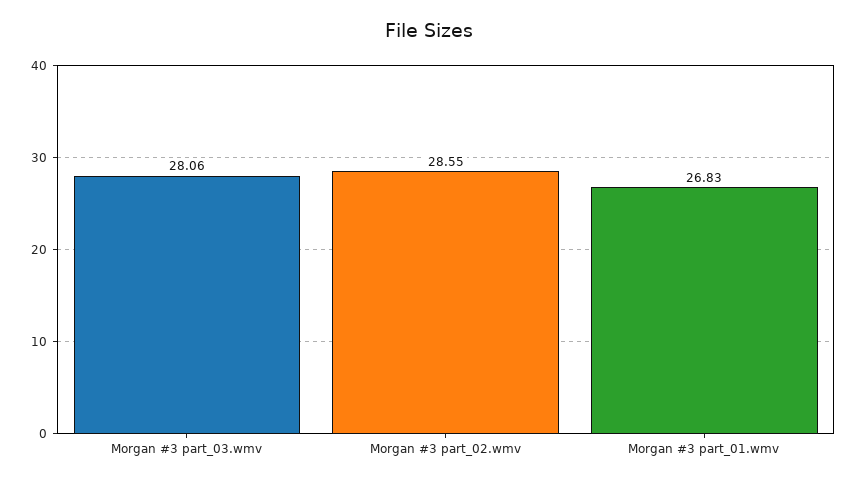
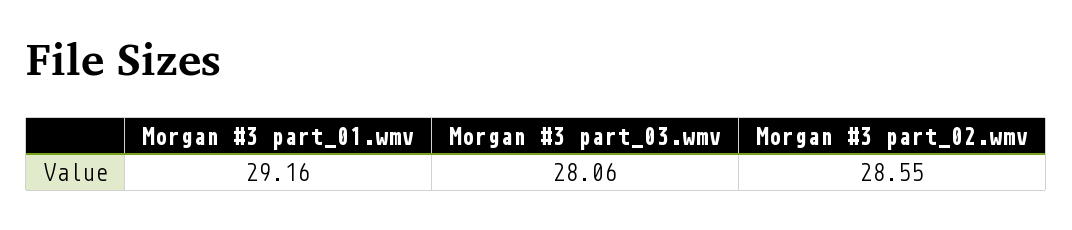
Morgan #3 part_01.wmv: 26.83 -> 29.16

